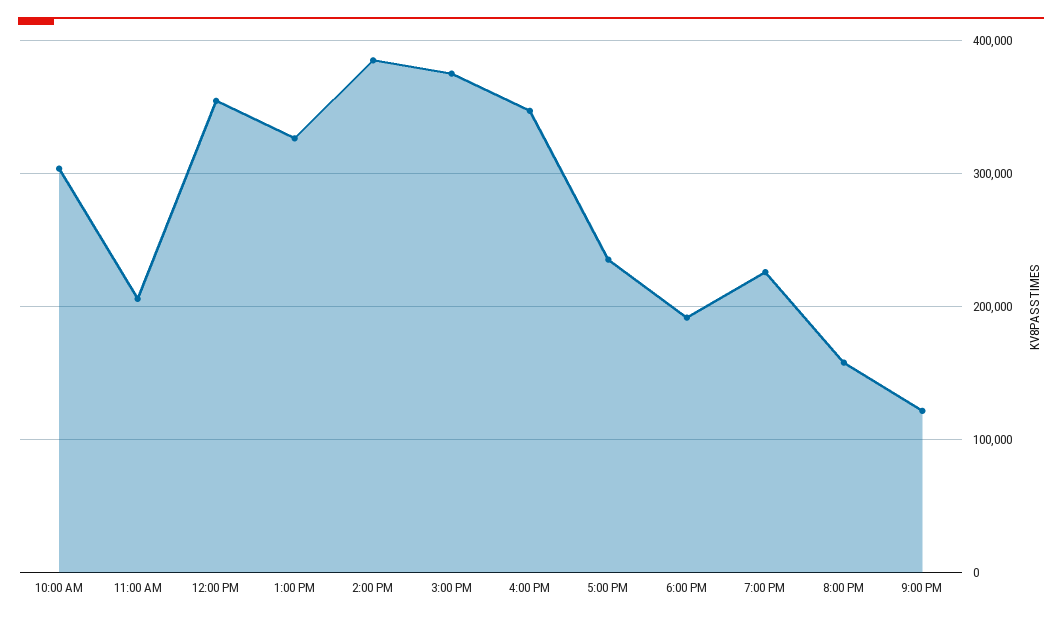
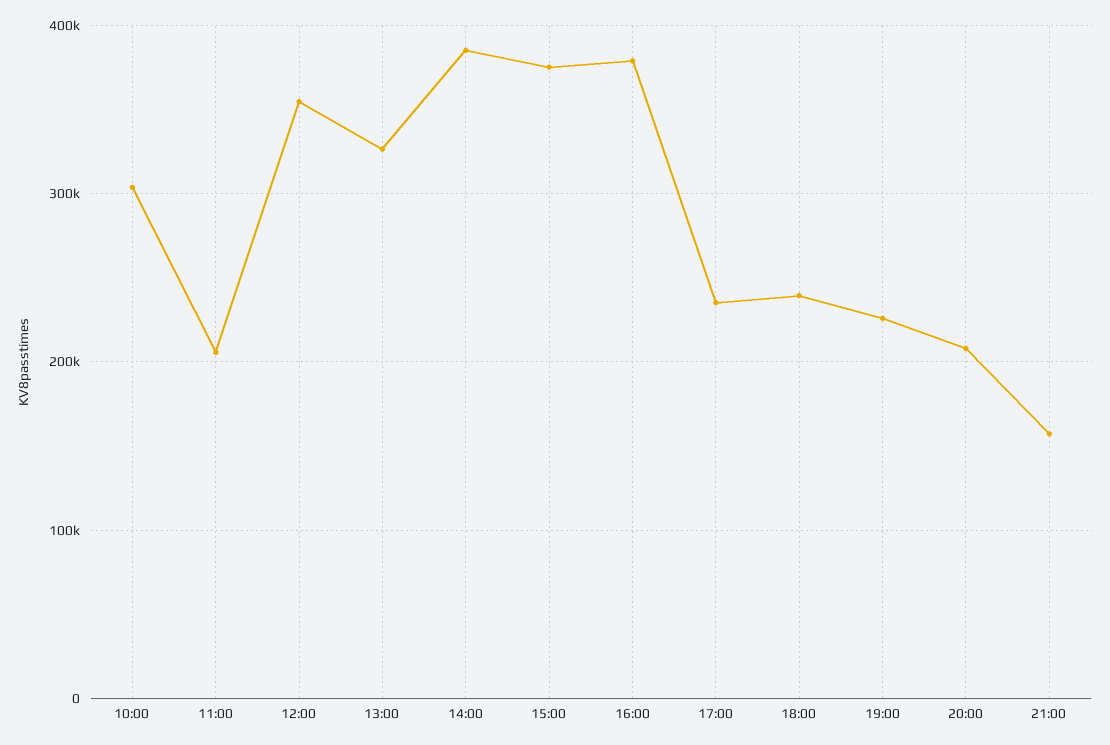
4:00 PM: 350000 -> 380000
6:00 PM: 190000 -> 240000
8:00 PM: 160000 -> 210000
9:00 PM: 120000 -> 160000

